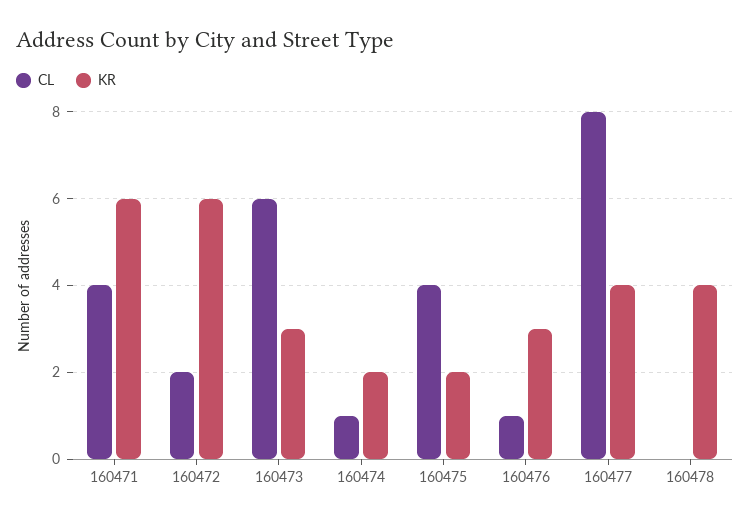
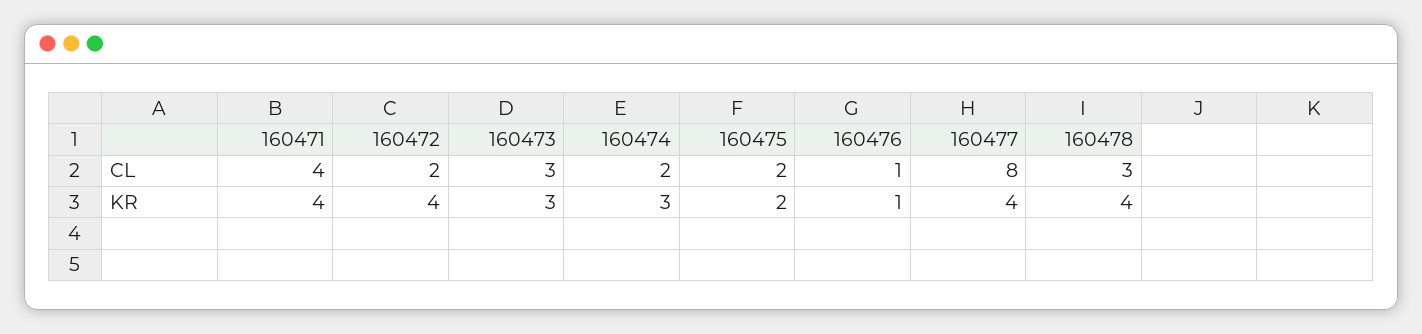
KR, 160471: 6 -> 4
KR, 160472: 6 -> 4
CL, 160473: 6 -> 3
CL, 160474: 1 -> 2
KR, 160474: 2 -> 3
CL, 160475: 4 -> 2
KR, 160476: 3 -> 1
CL, 160478: 0 -> 3

